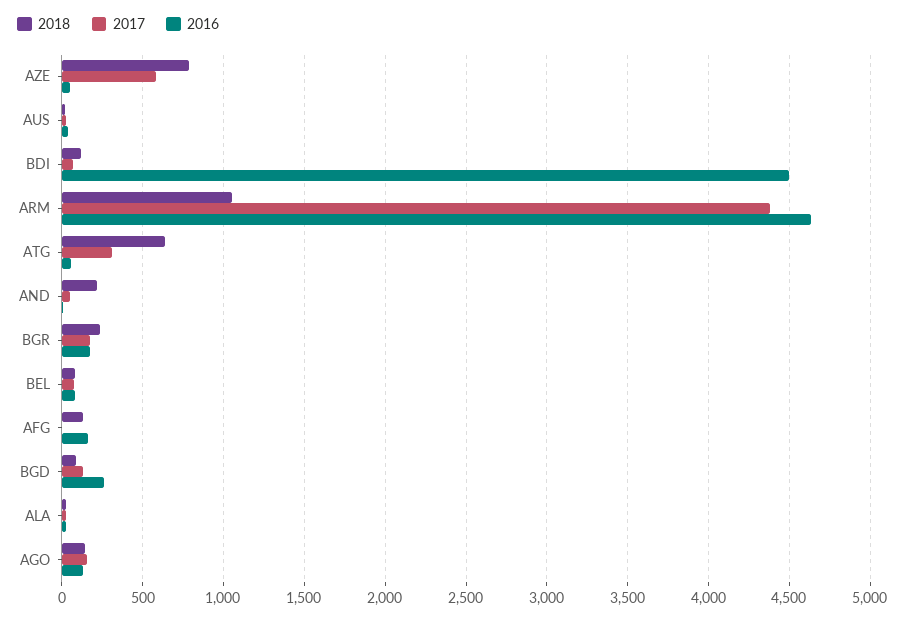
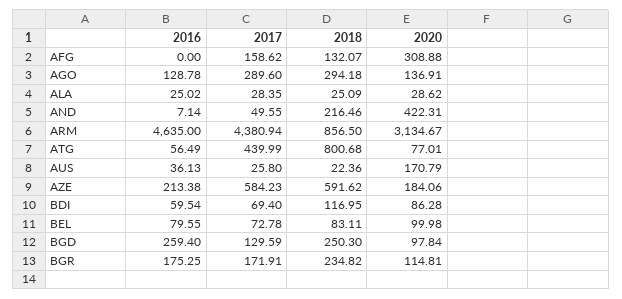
2018, AZE: 800 -> 591.62
2016, AZE: 50 -> 213.38
2016, BDI: 4500 -> 59.54
2018, ARM: 1050 -> 856.5
2018, ATG: 650 -> 800.68
2017, ATG: 300 -> 439.99
2017, AFG: 0 -> 158.62
2016, AFG: 150 -> 0
2018, BGD: 100 -> 250.3
2018, AGO: 150 -> 294.18
2017, AGO: 150 -> 289.6
2020, AFG: none -> 308.88
2020, AGO: none -> 136.91
2020, ALA: none -> 28.62
2020, AND: none -> 422.31
2020, ARM: none -> 3134.67
2020, ATG: none -> 77.01
2020, AUS: none -> 170.79
2020, AZE: none -> 184.06
2020, BDI: none -> 86.28
2020, BEL: none -> 99.98
2020, BGD: none -> 97.84
2020, BGR: none -> 114.81

